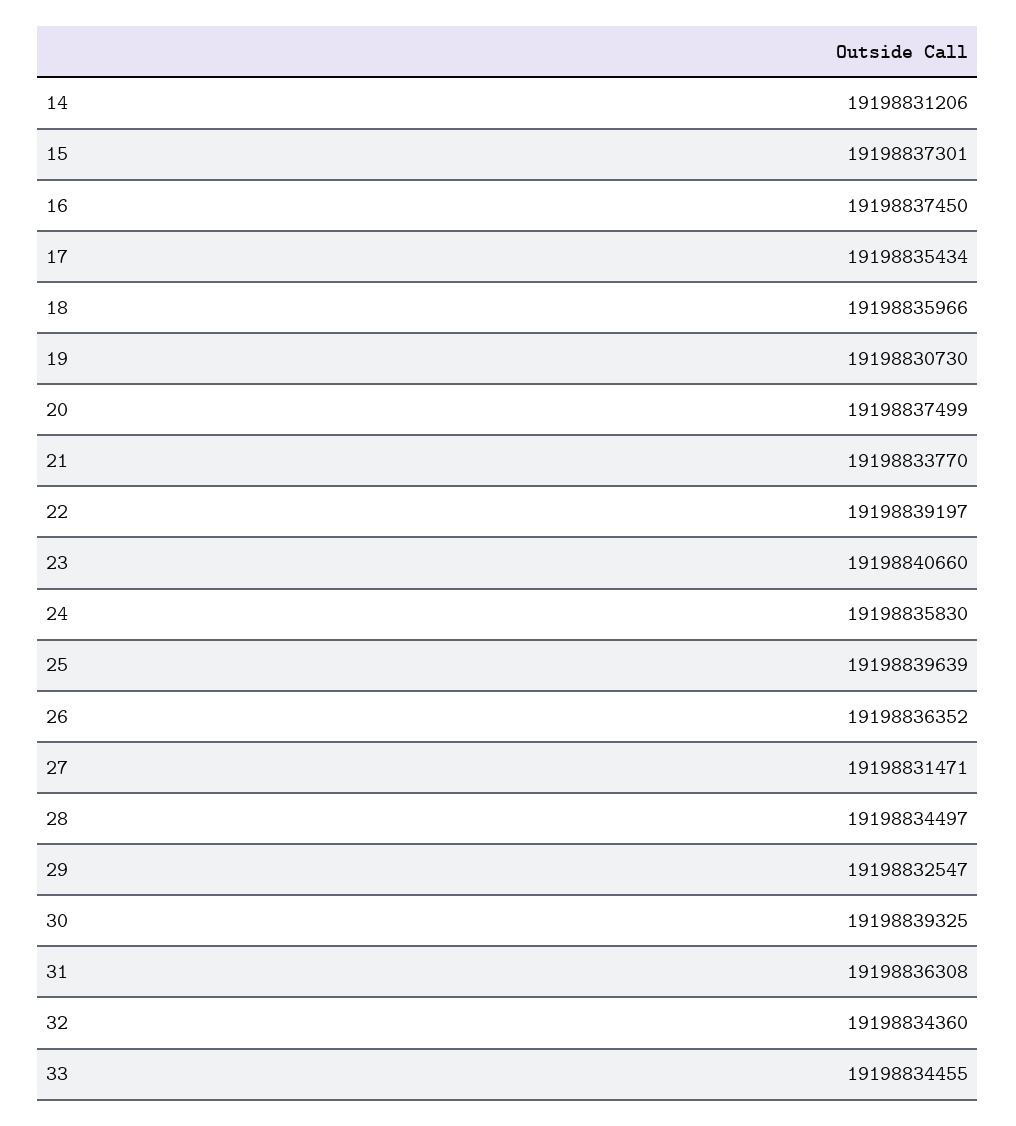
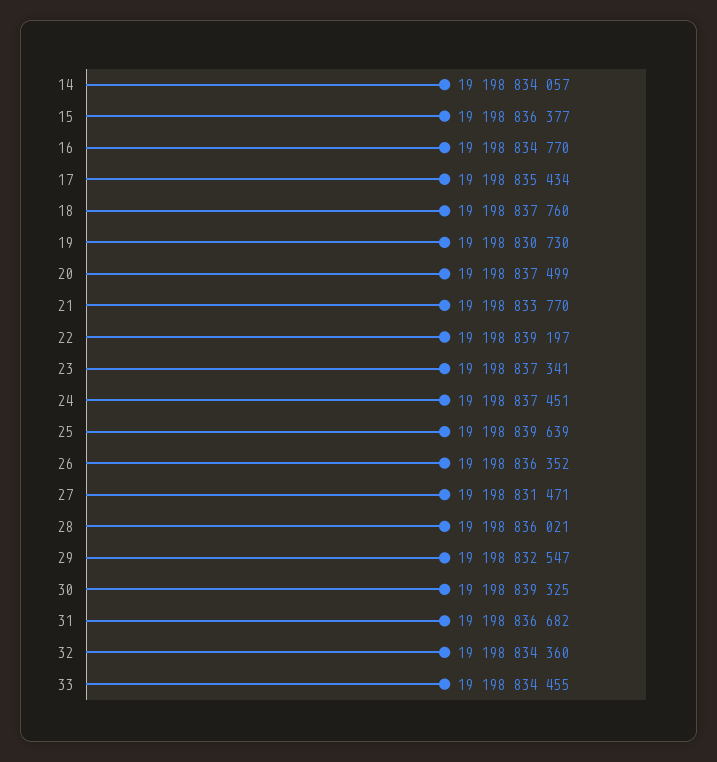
14: 19198831206 -> 19198834057
15: 19198837301 -> 19198836377
16: 19198837450 -> 19198834770
18: 19198835966 -> 19198837760
23: 19198840660 -> 19198837341
24: 19198835830 -> 19198837451
28: 19198834497 -> 19198836021
31: 19198836308 -> 19198836682

